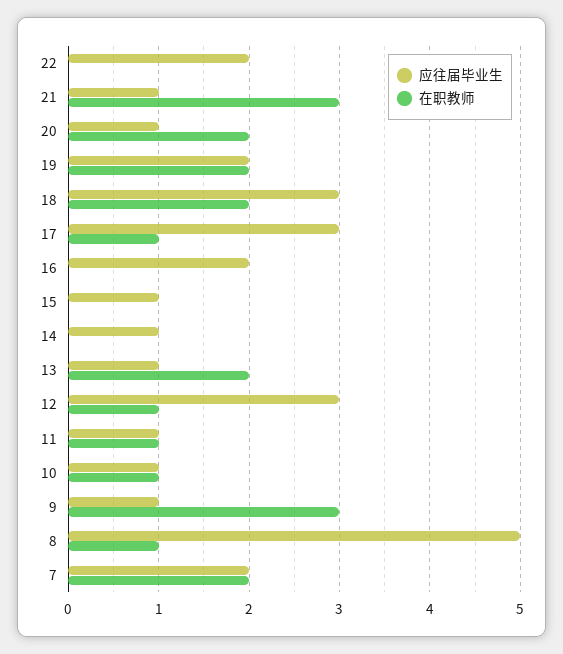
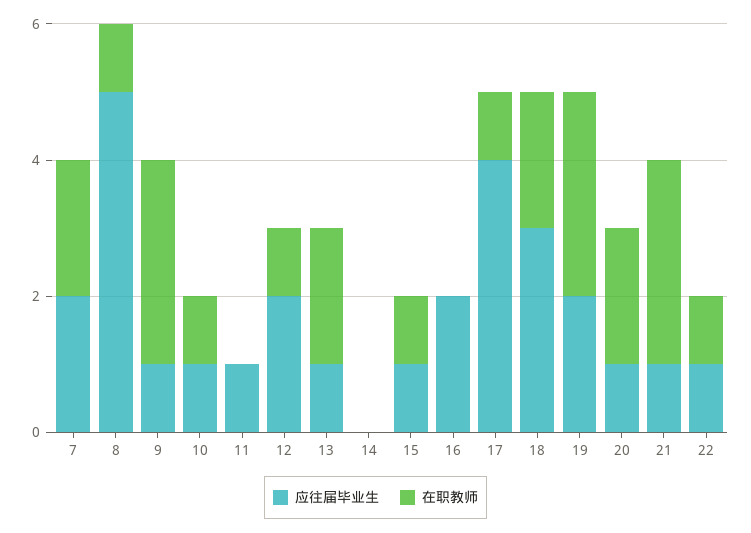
应往届毕业生, 22: 2 -> 1
在职教师, 22: 0 -> 1
在职教师, 19: 2 -> 3
应往届毕业生, 17: 3 -> 4
在职教师, 15: 0 -> 1
应往届毕业生, 14: 1 -> 0
应往届毕业生, 12: 3 -> 2
在职教师, 11: 1 -> 0

